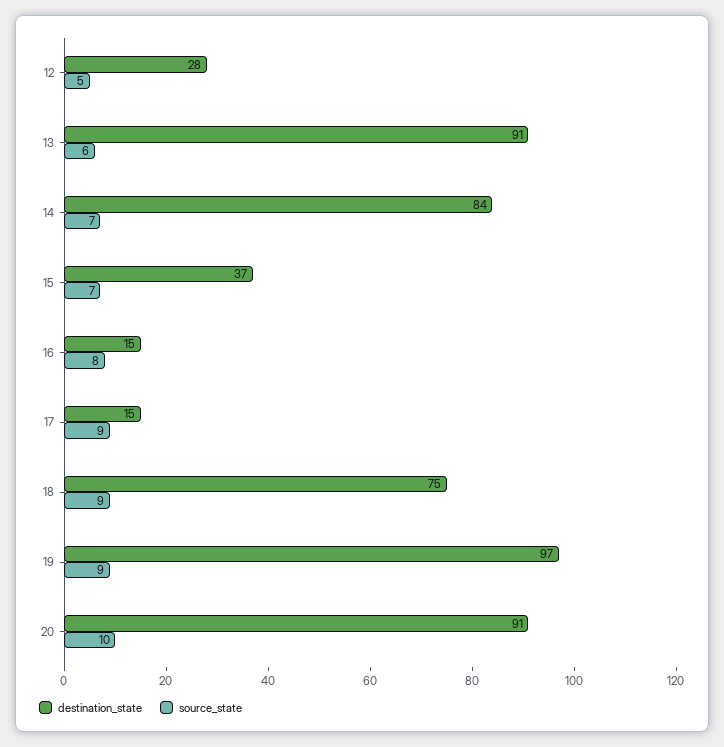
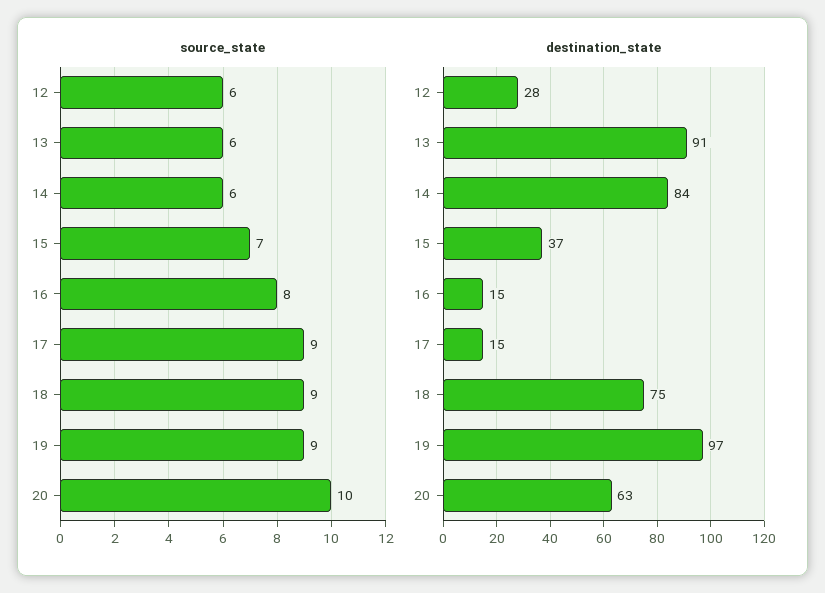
source_state, 12: 5 -> 6
source_state, 14: 7 -> 6
destination_state, 20: 91 -> 63

